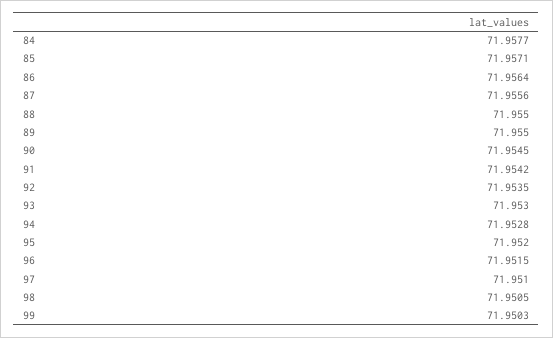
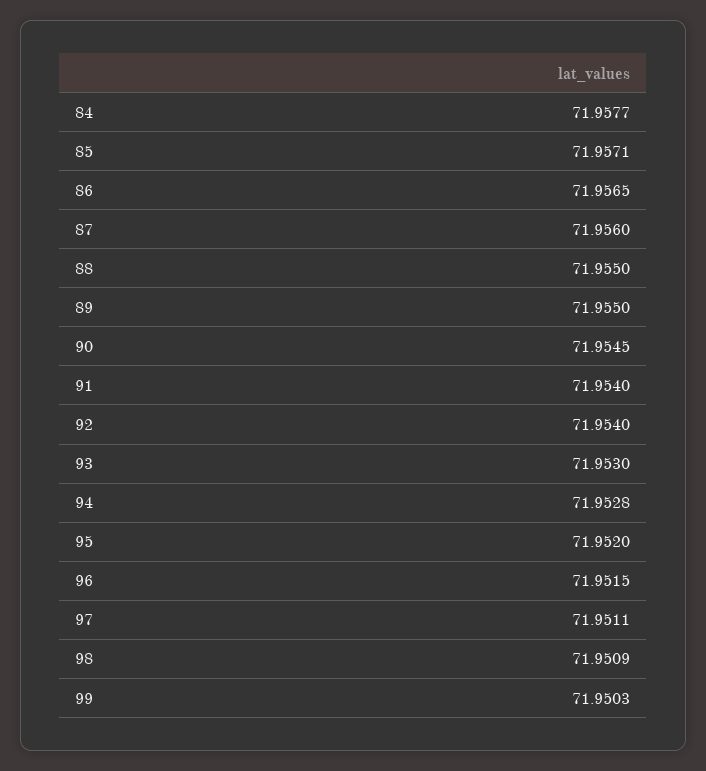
86: 71.9564 -> 71.9565
87: 71.9556 -> 71.956
91: 71.9542 -> 71.954
92: 71.9535 -> 71.954
97: 71.951 -> 71.9511
98: 71.9505 -> 71.9509

